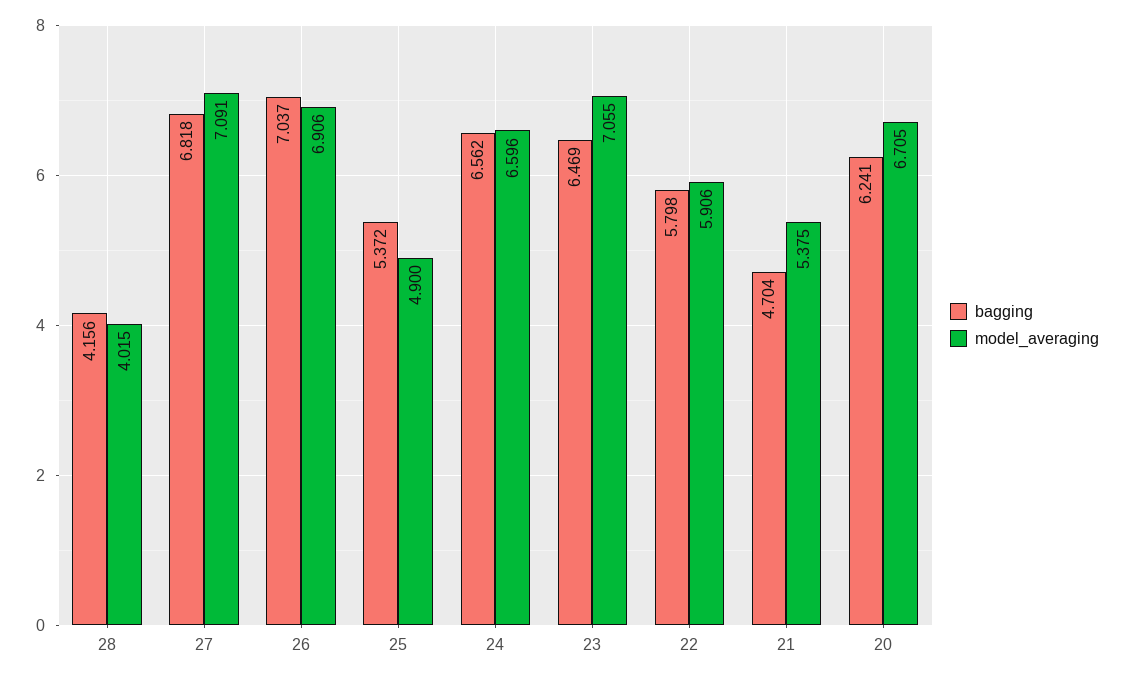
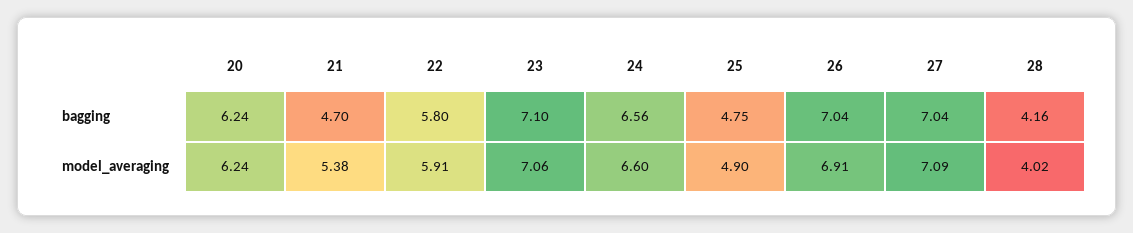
bagging, 27: 6.818 -> 7.04
bagging, 25: 5.372 -> 4.75
bagging, 23: 6.469 -> 7.1
model_averaging, 20: 6.705 -> 6.24

